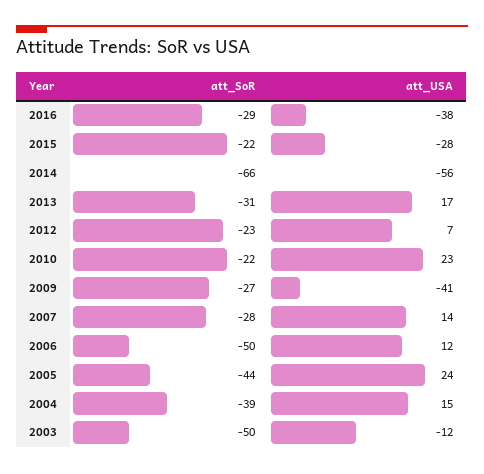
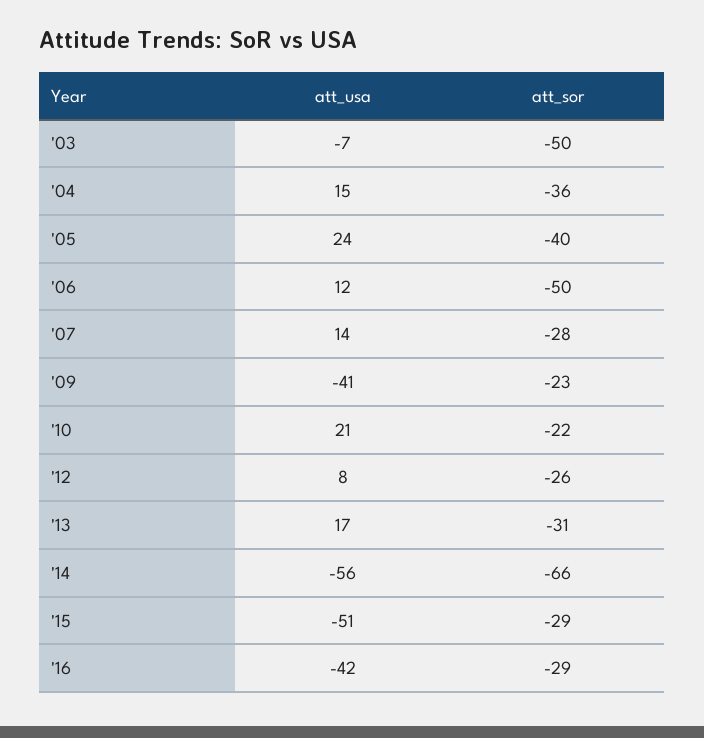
att_USA, 2016: -38 -> -42
att_SoR, 2015: -22 -> -29
att_USA, 2015: -28 -> -51
att_SoR, 2012: -23 -> -26
att_USA, 2012: 7 -> 8
att_USA, 2010: 23 -> 21
att_SoR, 2009: -27 -> -23
att_SoR, 2005: -44 -> -40
att_SoR, 2004: -39 -> -36
att_USA, 2003: -12 -> -7

